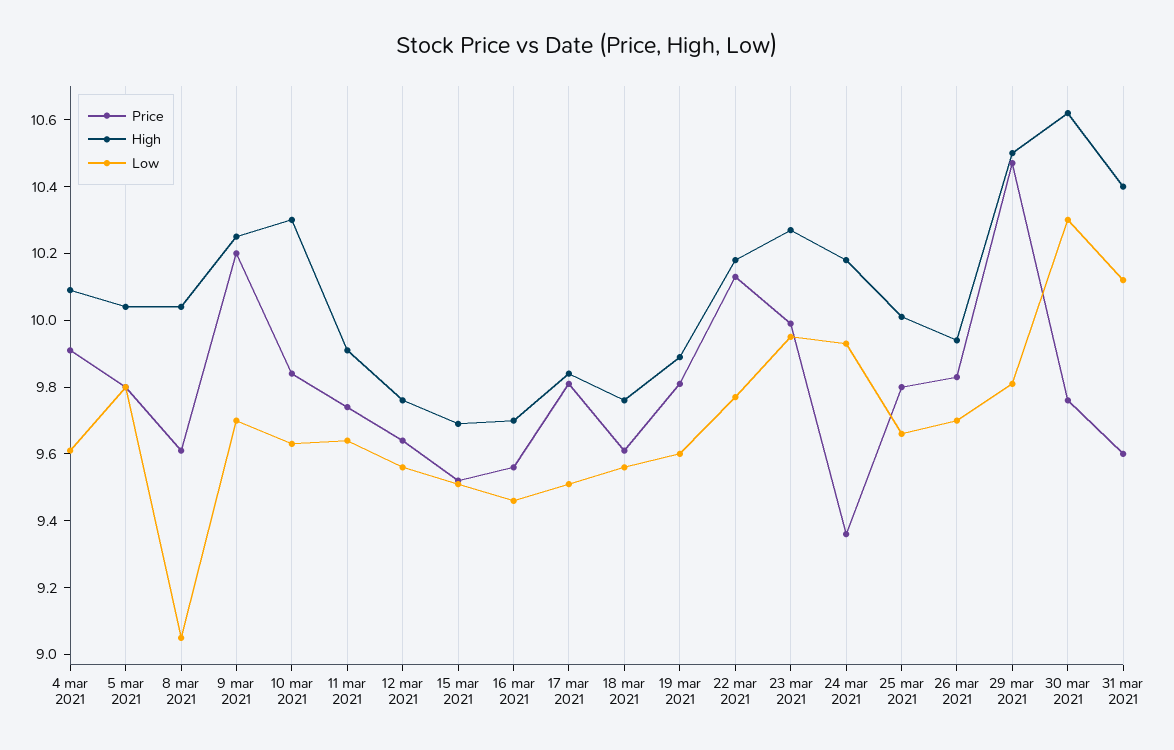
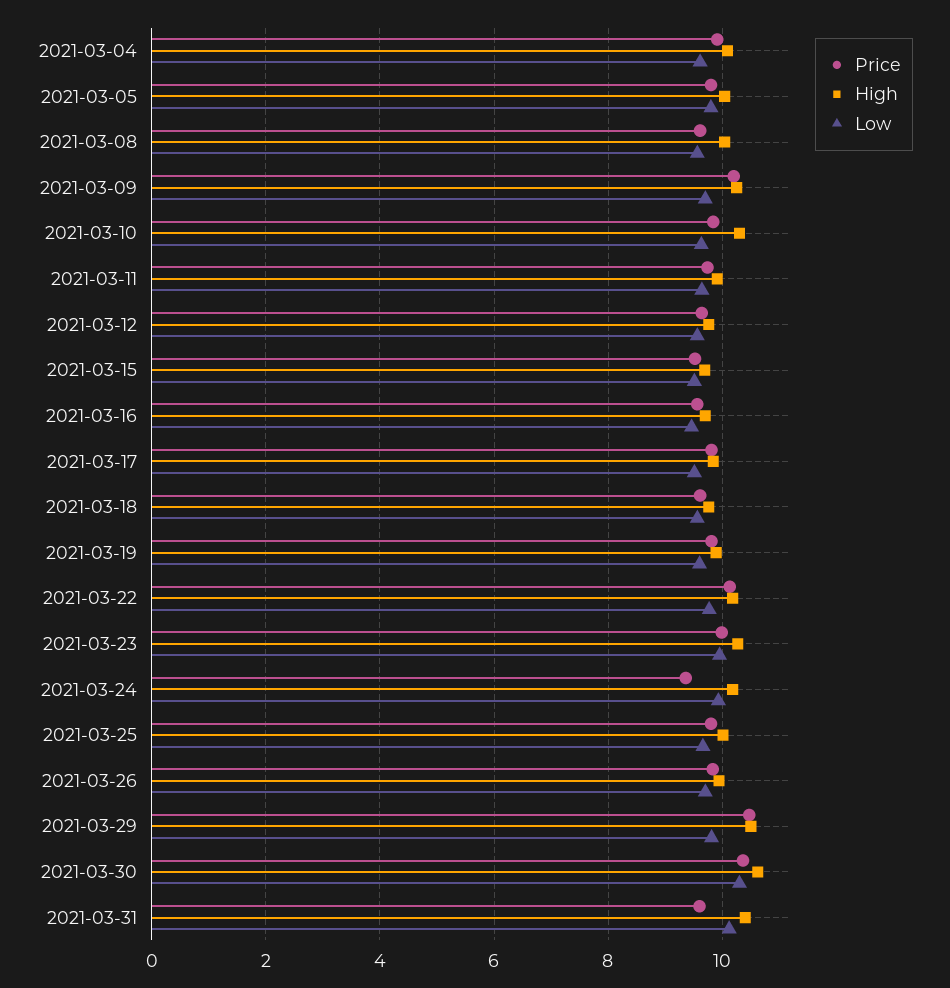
Low, 8 mar 2021: 9.05 -> 9.6
Price, 30 mar 2021: 9.75 -> 10.4

